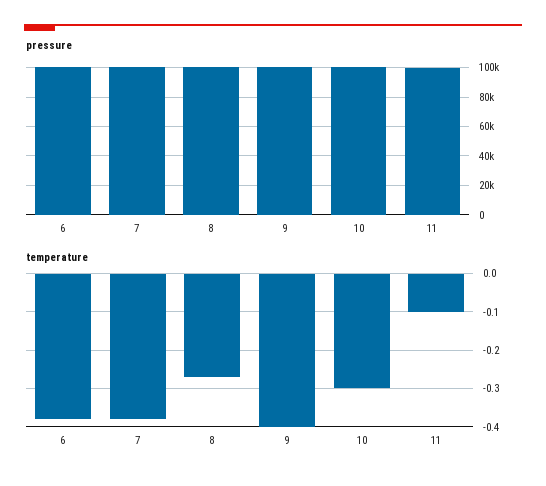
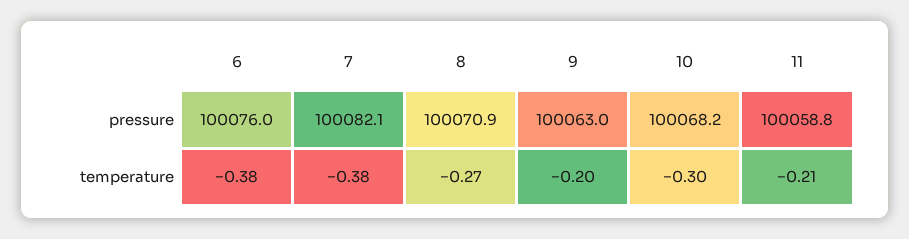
temperature, 9: -0.4 -> -0.2
temperature, 11: -0.1 -> -0.21

